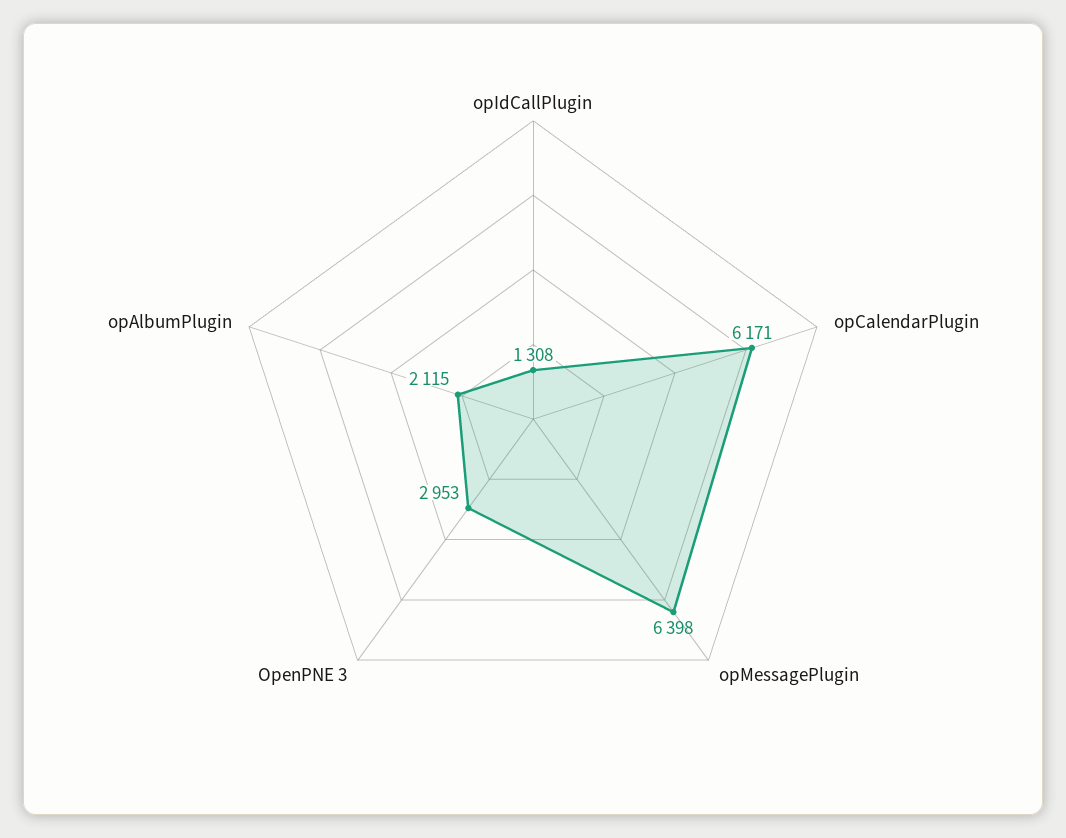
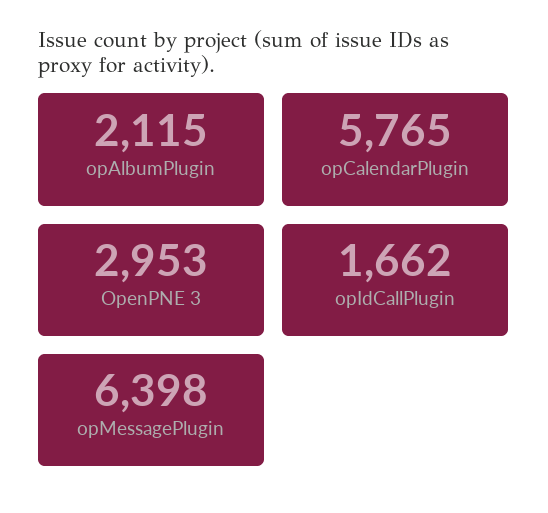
opIdCallPlugin: 1308 -> 1662
opCalendarPlugin: 6171 -> 5765

